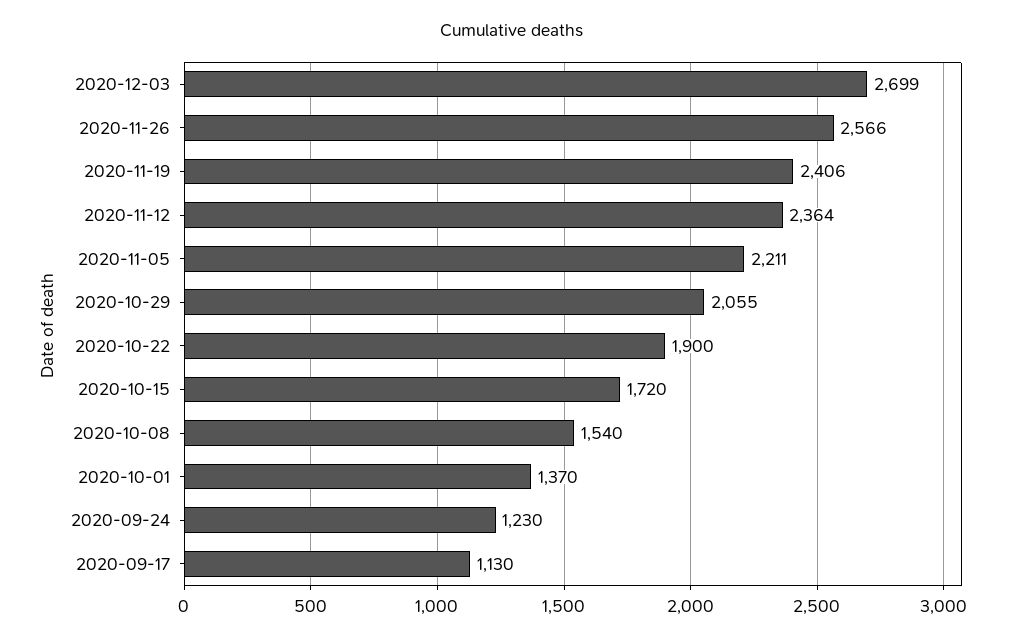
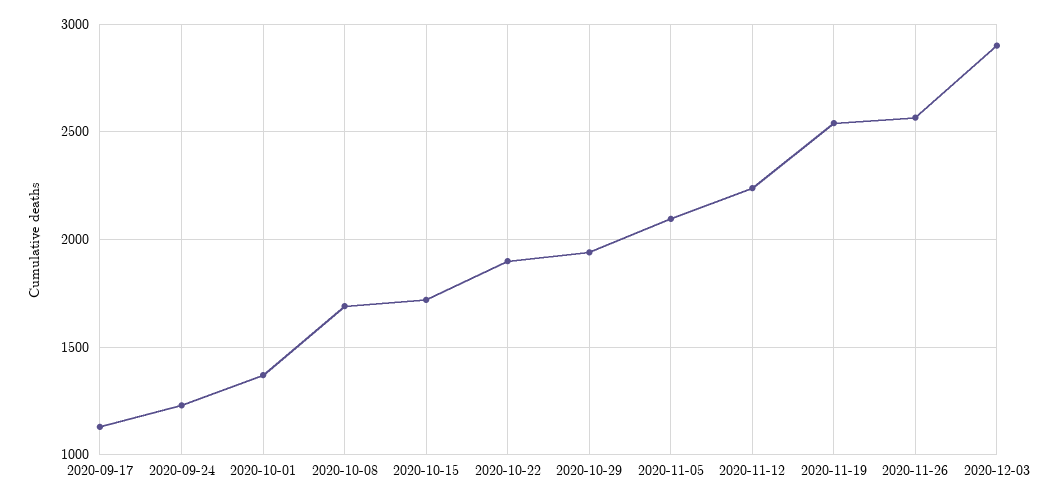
2020-12-03: 2699 -> 2900
2020-11-19: 2406 -> 2550
2020-11-12: 2364 -> 2250
2020-11-05: 2211 -> 2100
2020-10-29: 2055 -> 1950
2020-10-08: 1540 -> 1700

